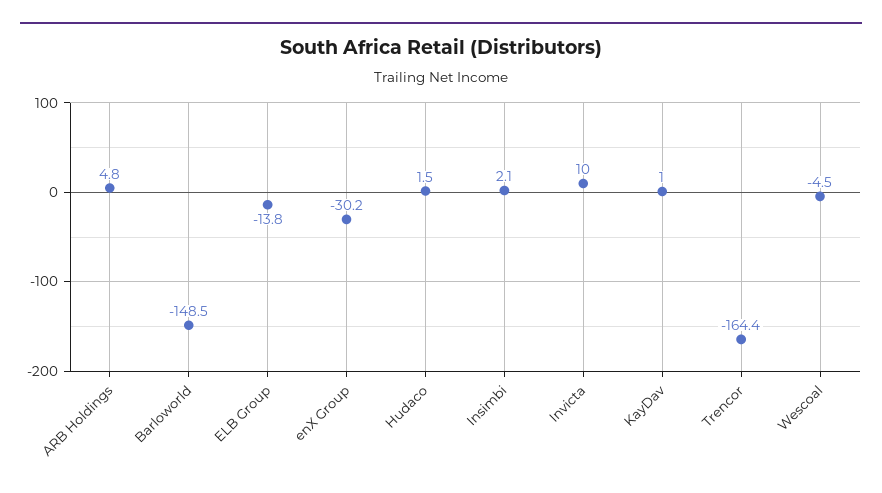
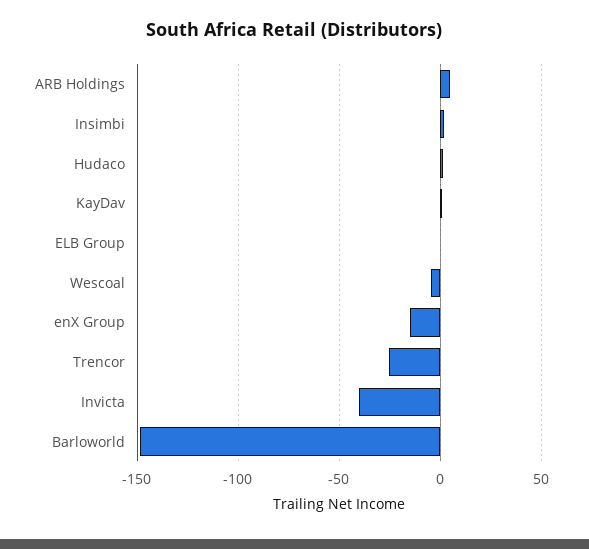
ELB Group: -13.8 -> 0
enX Group: -30.2 -> -15
Invicta: 10 -> -40
Trencor: -164.4 -> -25

